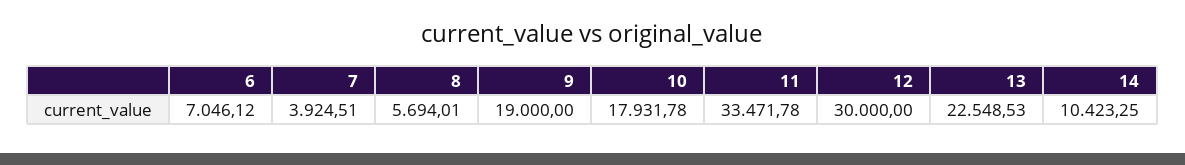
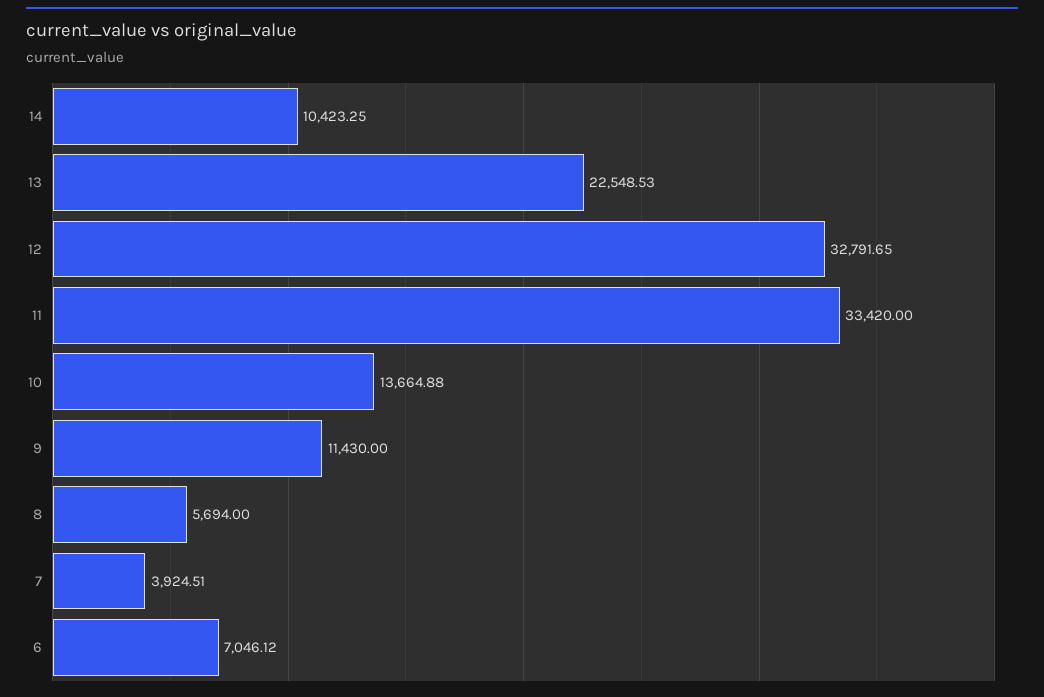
8: 5694.01 -> 5694
9: 19000 -> 11430
10: 17931.78 -> 13664.88
11: 33471.78 -> 33420
12: 30000 -> 32791.65

